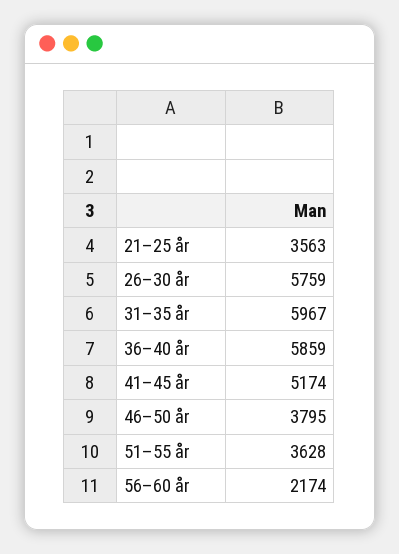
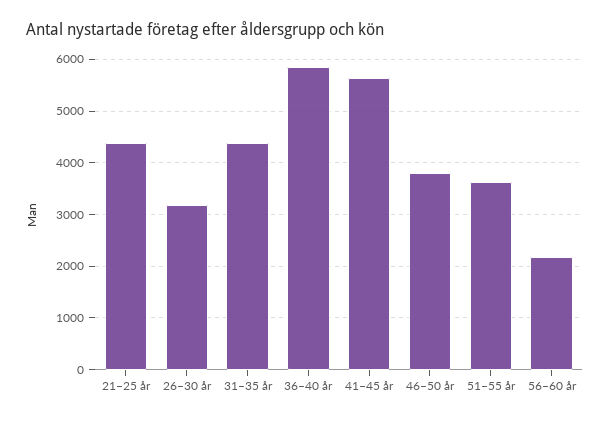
21–25 år: 3563 -> 4400
26–30 år: 5759 -> 3200
31–35 år: 5967 -> 4400
41–45 år: 5174 -> 5600

